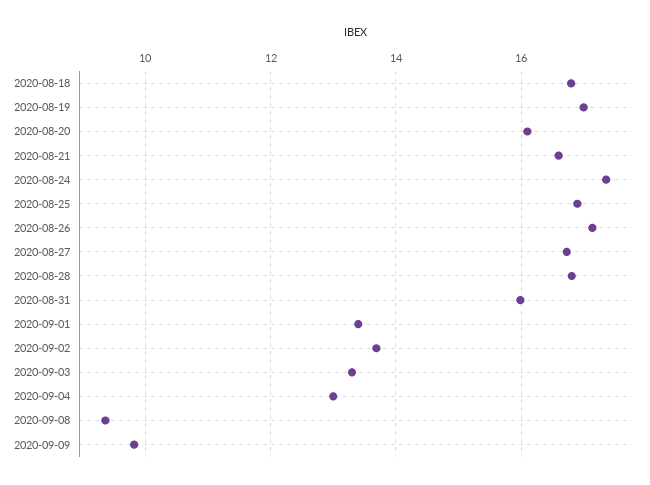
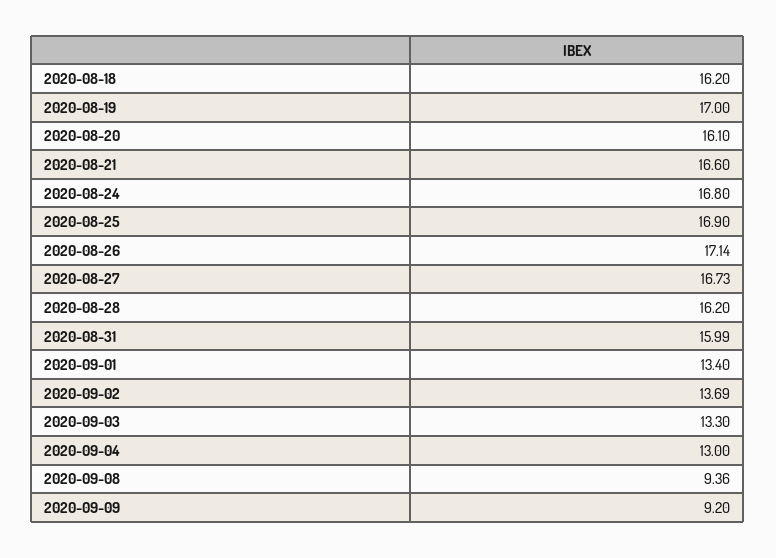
2020-08-18: 16.8 -> 16.2
2020-08-24: 17.4 -> 16.8
2020-08-28: 16.8 -> 16.2
2020-09-09: 9.8 -> 9.2

